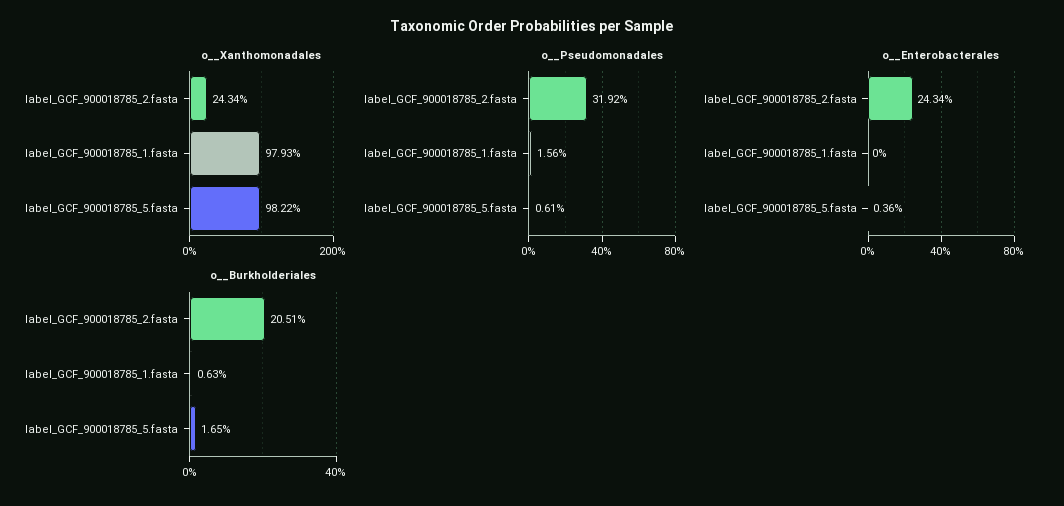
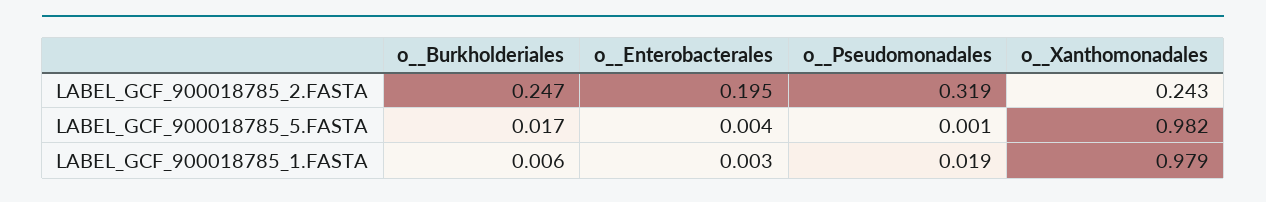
o__Pseudomonadales, label_GCF_900018785_1.fasta: 0.0156 -> 0.019
o__Pseudomonadales, label_GCF_900018785_5.fasta: 0.0061 -> 0.001
o__Enterobacterales, label_GCF_900018785_2.fasta: 0.2434 -> 0.195
o__Enterobacterales, label_GCF_900018785_1.fasta: 0 -> 0.003
o__Burkholderiales, label_GCF_900018785_2.fasta: 0.2051 -> 0.247

